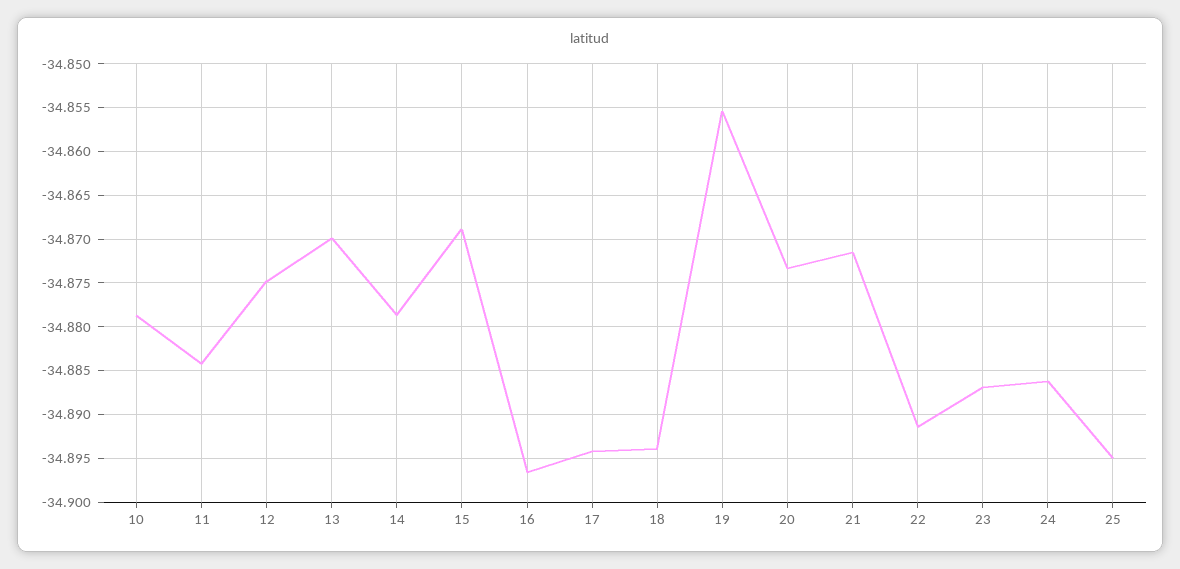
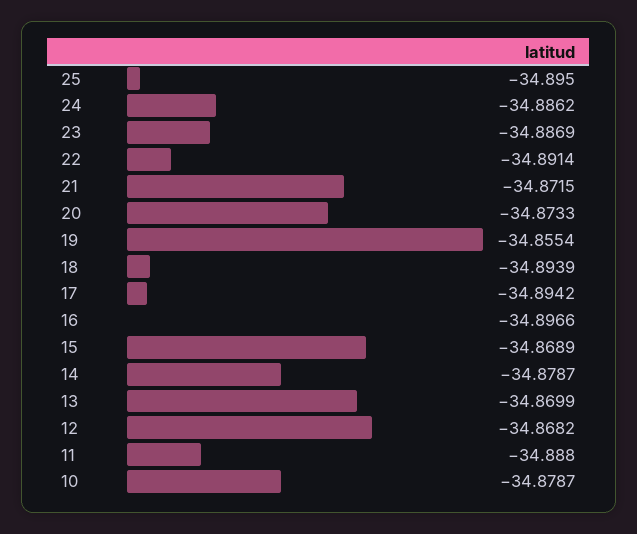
11: -34.884 -> -34.888
12: -34.875 -> -34.8682

